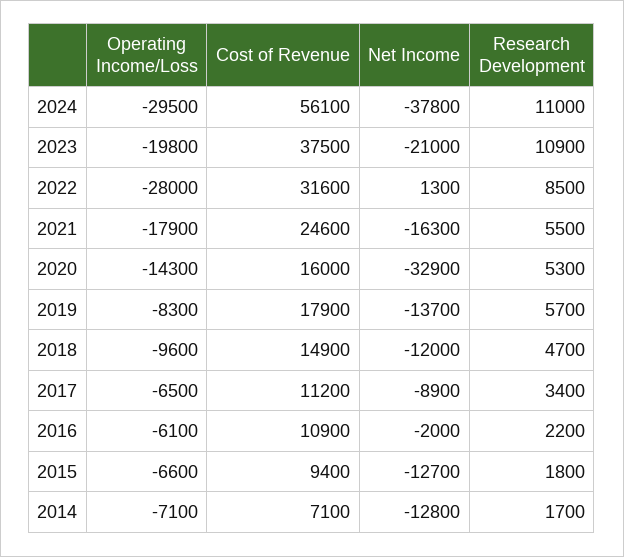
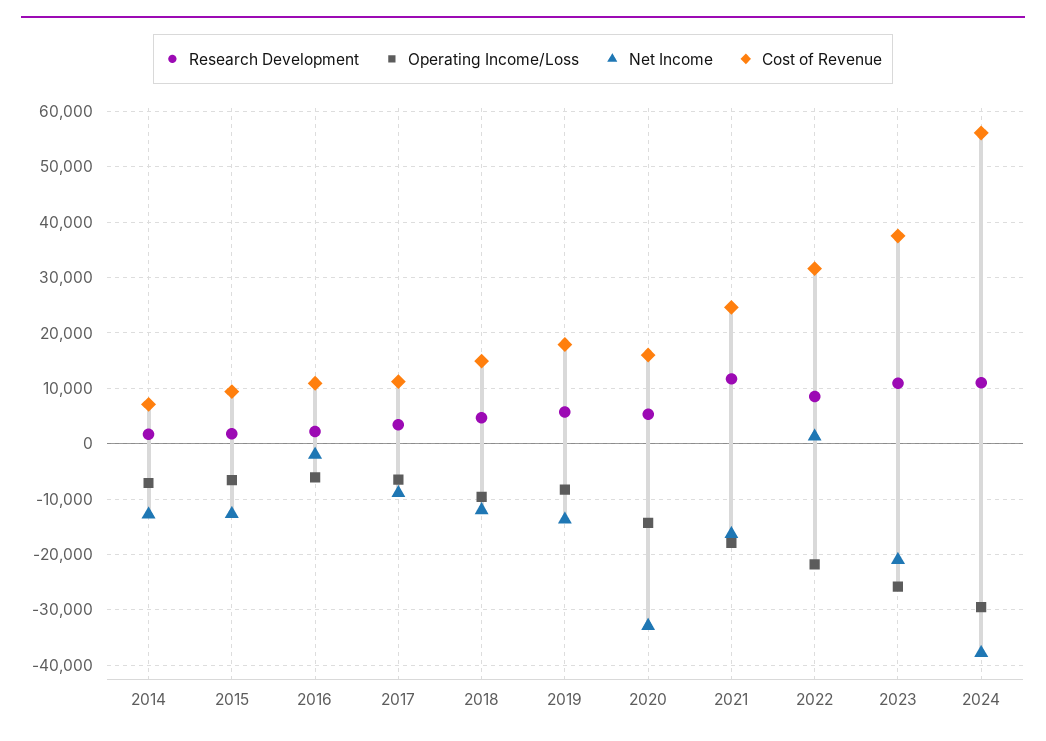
Operating Income/Loss, 2023: -19800 -> -26000
Operating Income/Loss, 2022: -28000 -> -22000
Research Development, 2021: 5500 -> 12000

